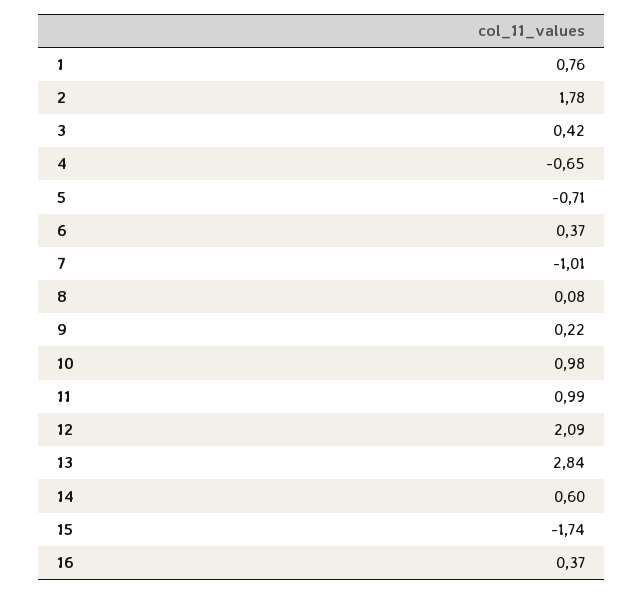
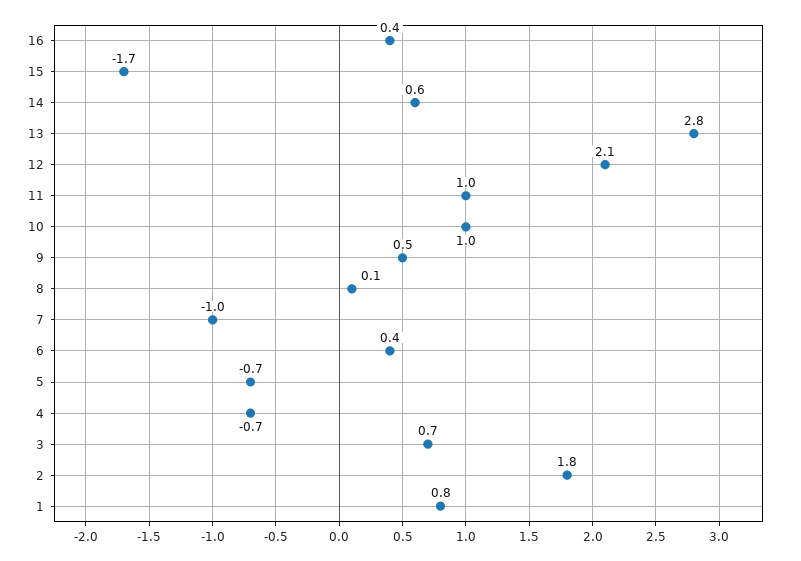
3: 0.42 -> 0.7
9: 0.22 -> 0.5

